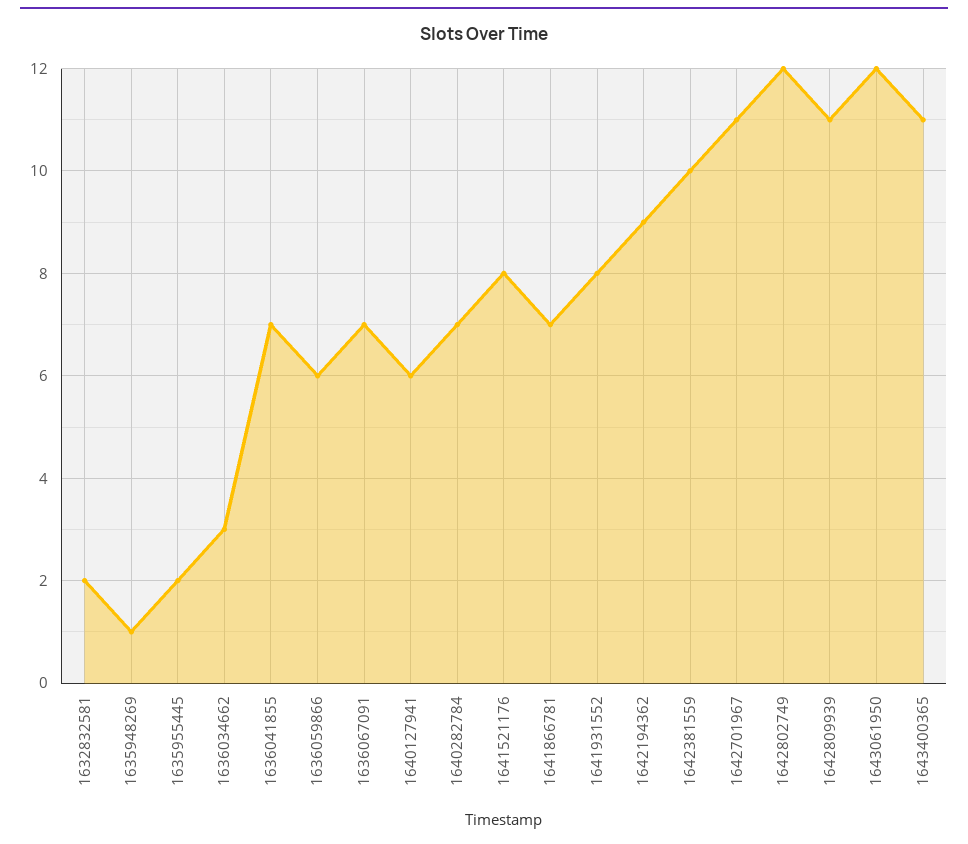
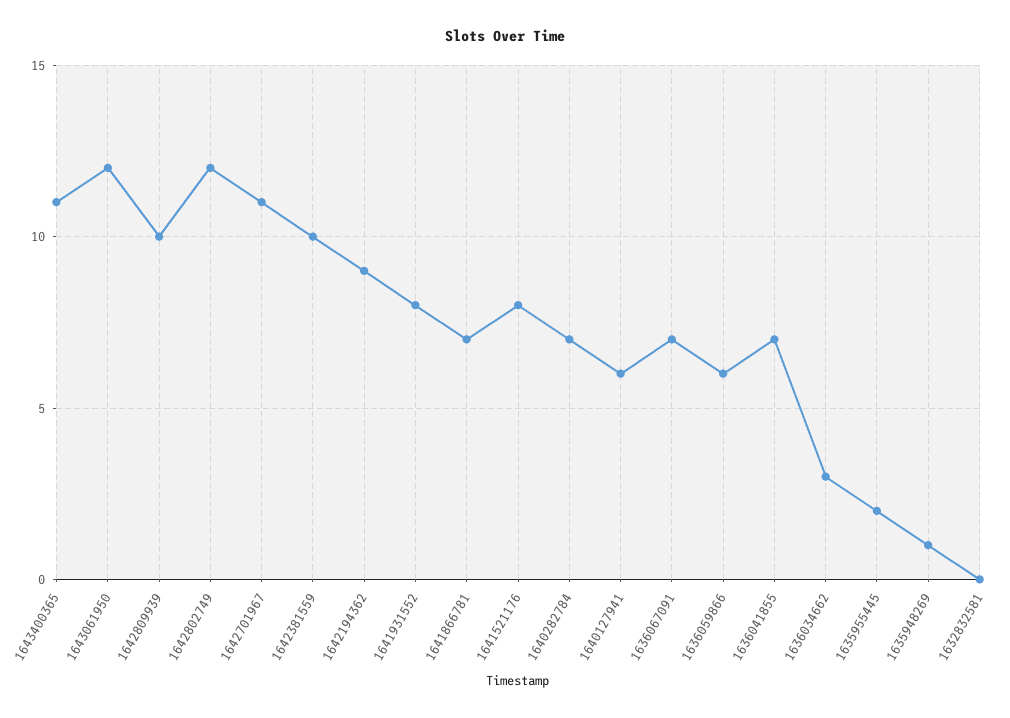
1632832581: 2 -> 0
1642809939: 11 -> 10

